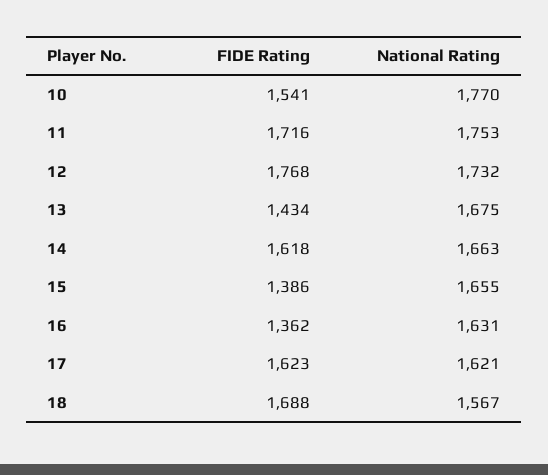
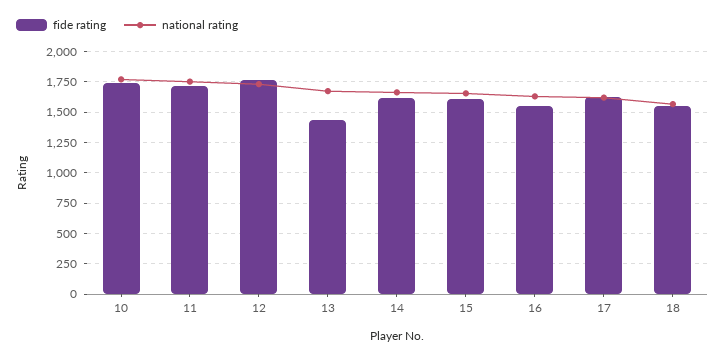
FIDE Rating, 10: 1541 -> 1750
FIDE Rating, 15: 1386 -> 1600
FIDE Rating, 16: 1362 -> 1550
FIDE Rating, 18: 1688 -> 1550

